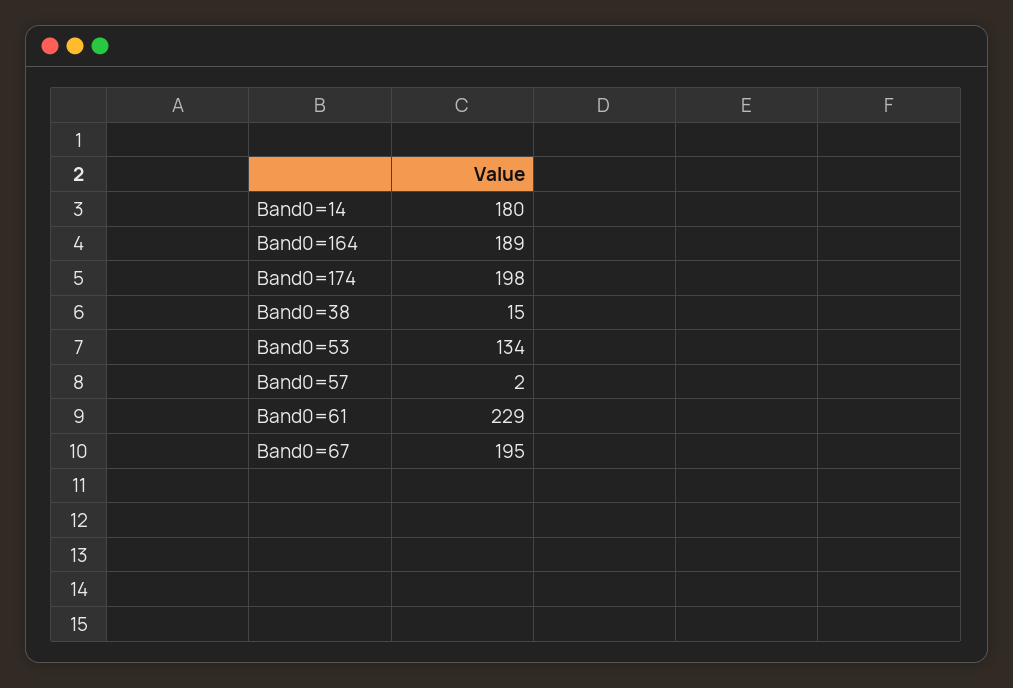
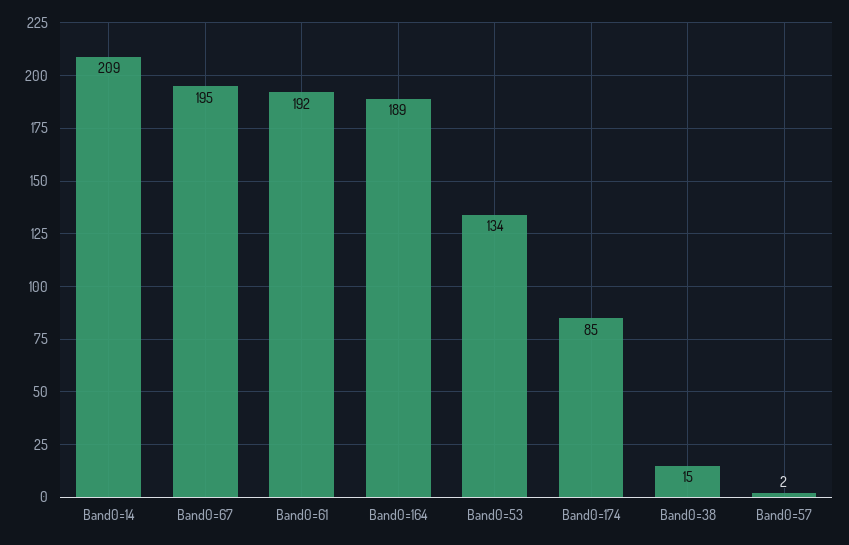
Band0=14: 180 -> 209
Band0=174: 198 -> 85
Band0=61: 229 -> 192

